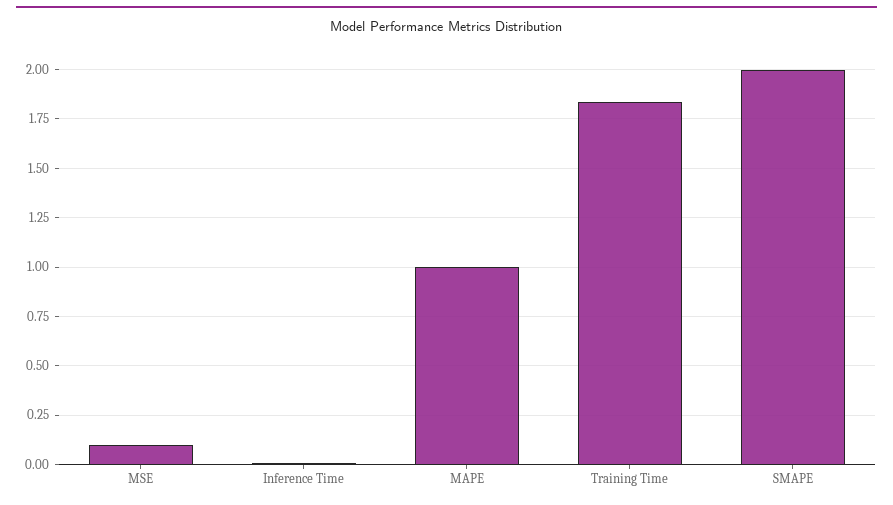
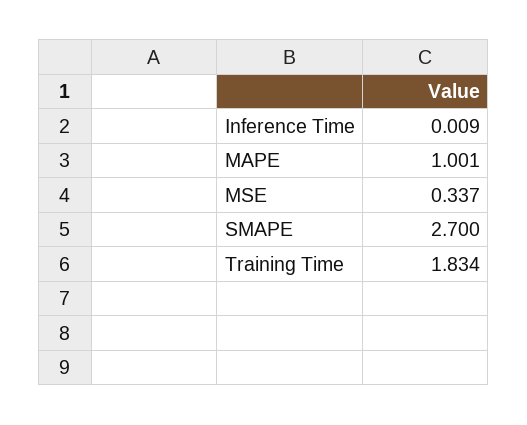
MSE: 0.1 -> 0.337
SMAPE: 2 -> 2.7

